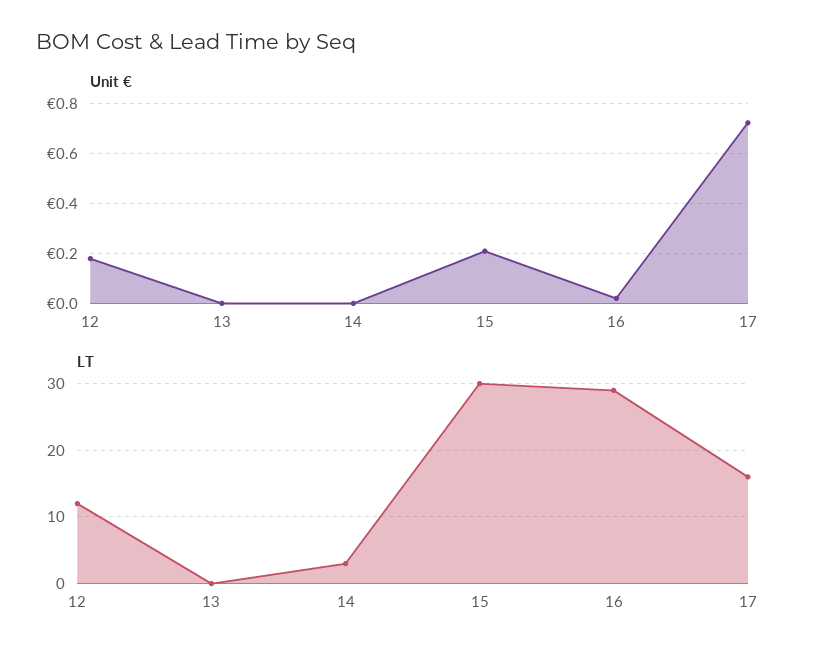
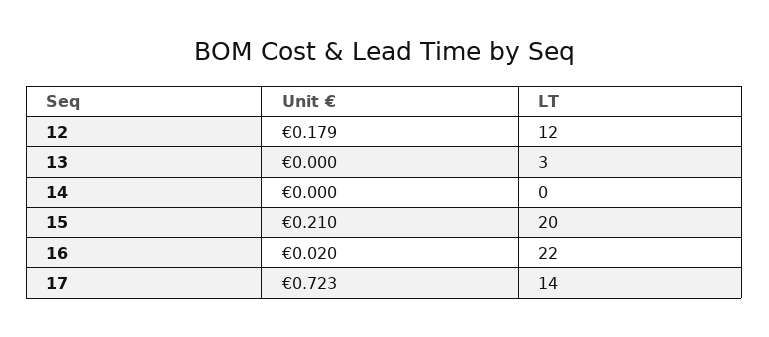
LT, 13: 0 -> 3
LT, 14: 3 -> 0
LT, 15: 30 -> 20
LT, 16: 29 -> 22
LT, 17: 16 -> 14

